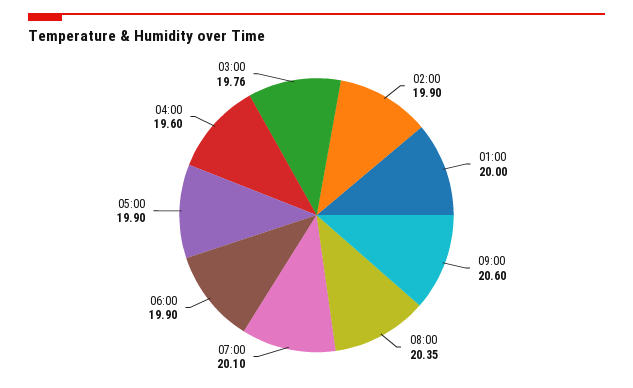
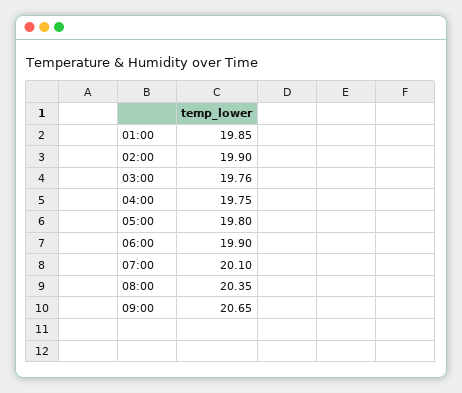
01:00: 20 -> 19.85
09:00: 20.6 -> 20.65
05:00: 19.9 -> 19.8
04:00: 19.6 -> 19.75

